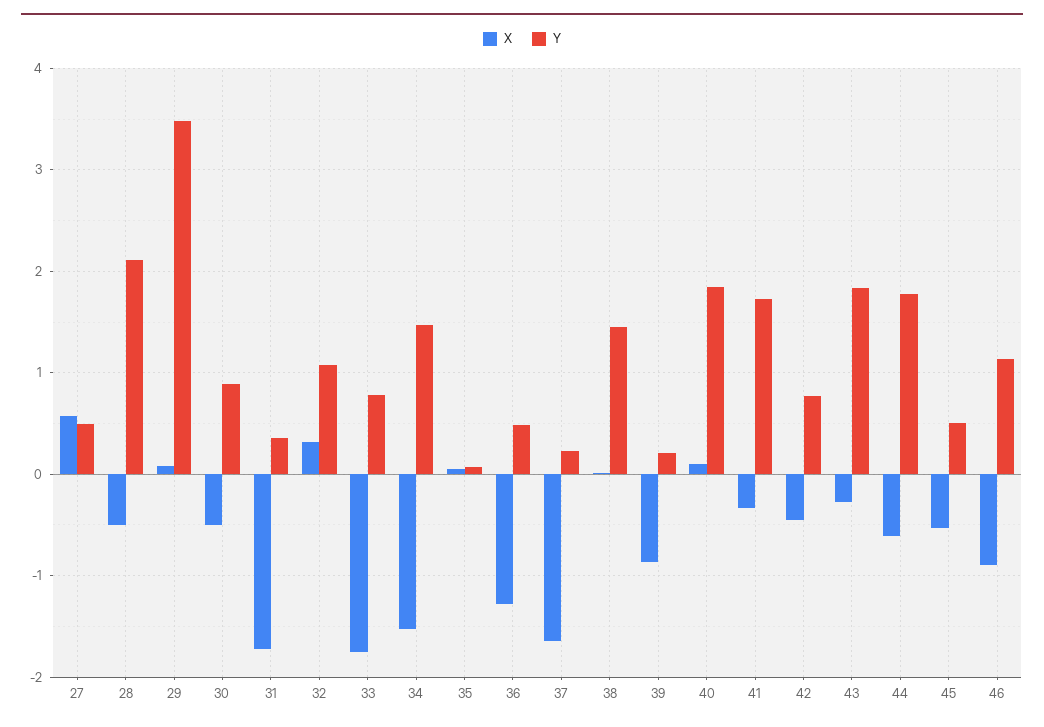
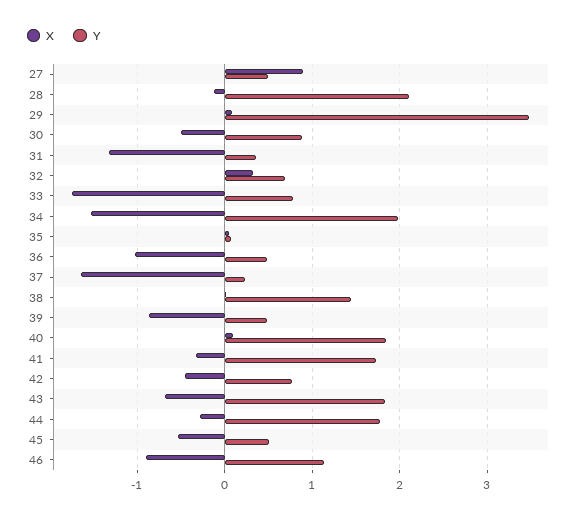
X, 27: 0.6 -> 0.9
X, 28: -0.5 -> -0.1
X, 31: -1.7 -> -1.3
Y, 32: 1.1 -> 0.7
Y, 34: 1.5 -> 2
X, 36: -1.3 -> -1
Y, 39: 0.2 -> 0.5
X, 43: -0.3 -> -0.7
X, 44: -0.6 -> -0.3

